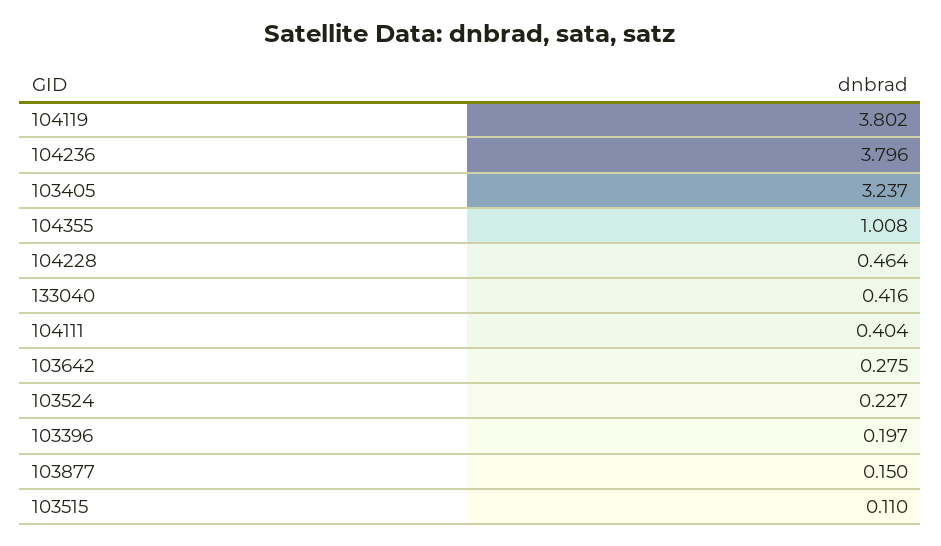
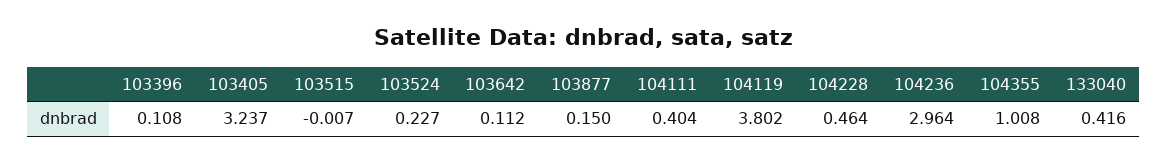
104236: 3.796 -> 2.964
103642: 0.275 -> 0.112
103396: 0.197 -> 0.108
103515: 0.11 -> -0.007

